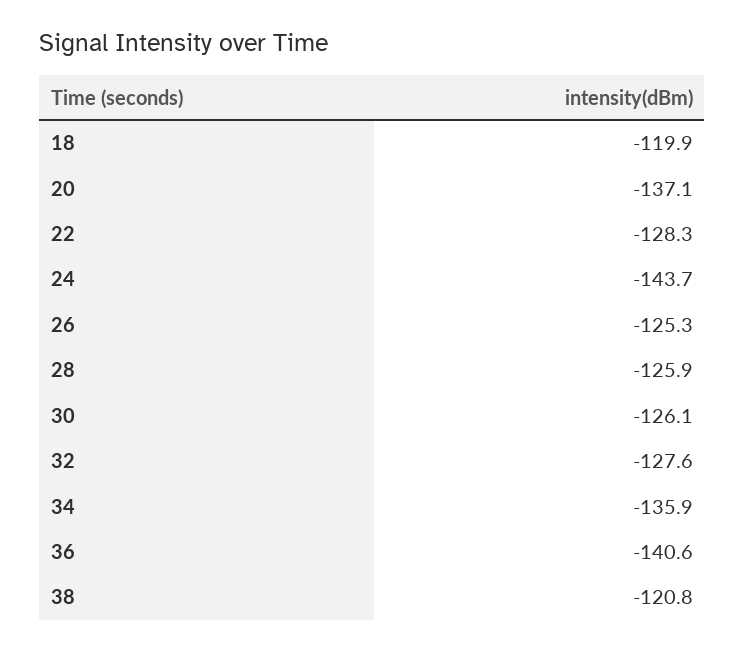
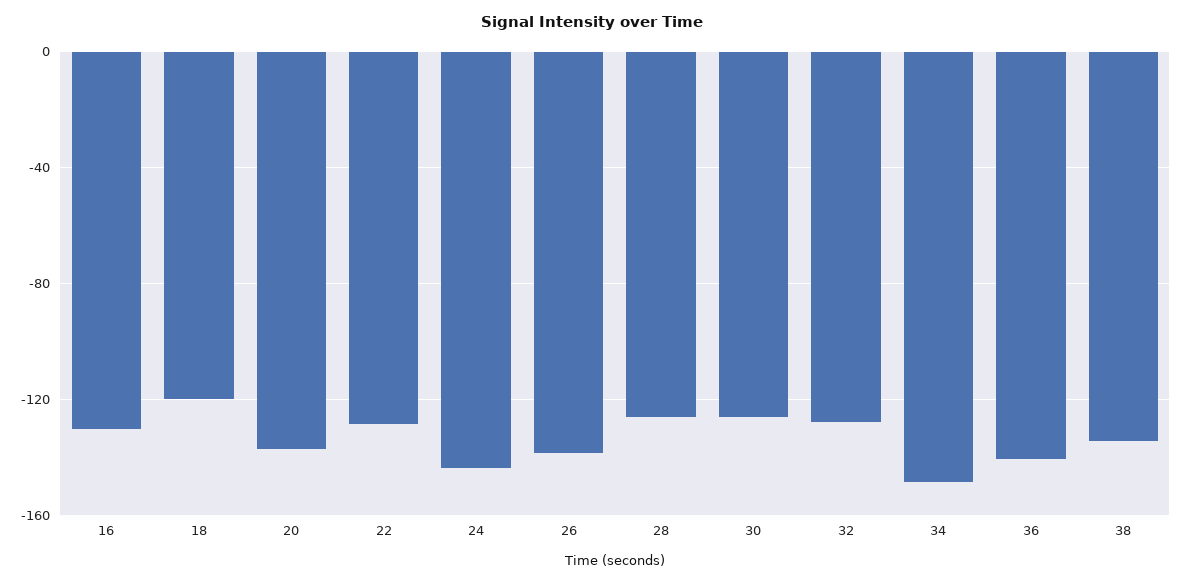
26: -125.3 -> -140
34: -135.9 -> -150
38: -120.8 -> -135
16: none -> -130

